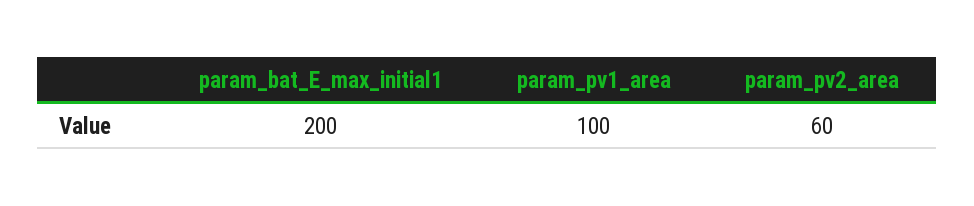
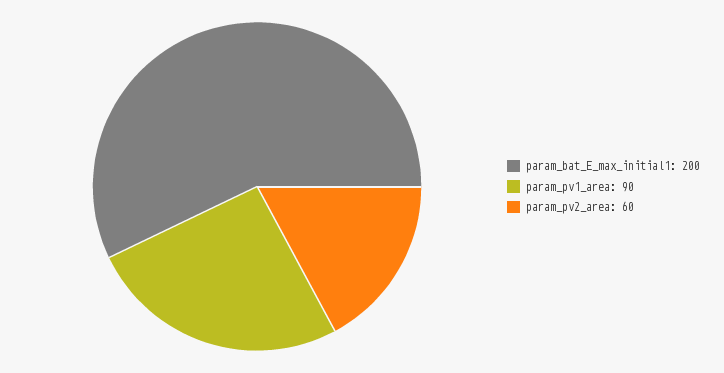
param_pv1_area: 100 -> 90

